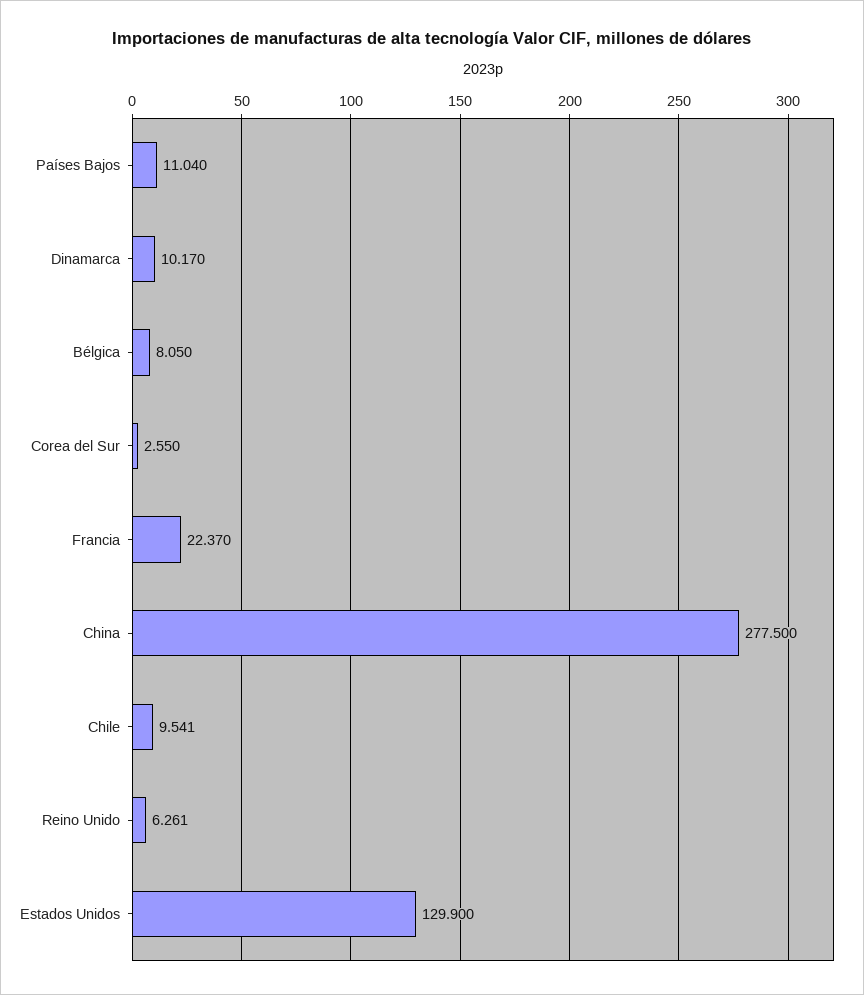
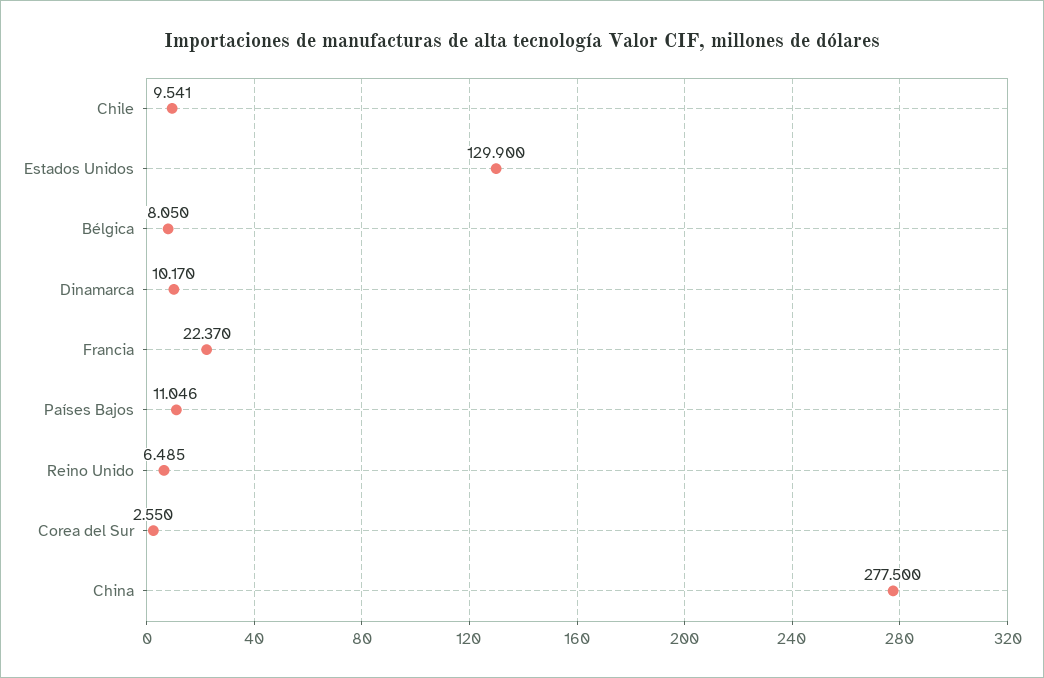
Países Bajos: 11.04 -> 11.046
Reino Unido: 6.261 -> 6.485

